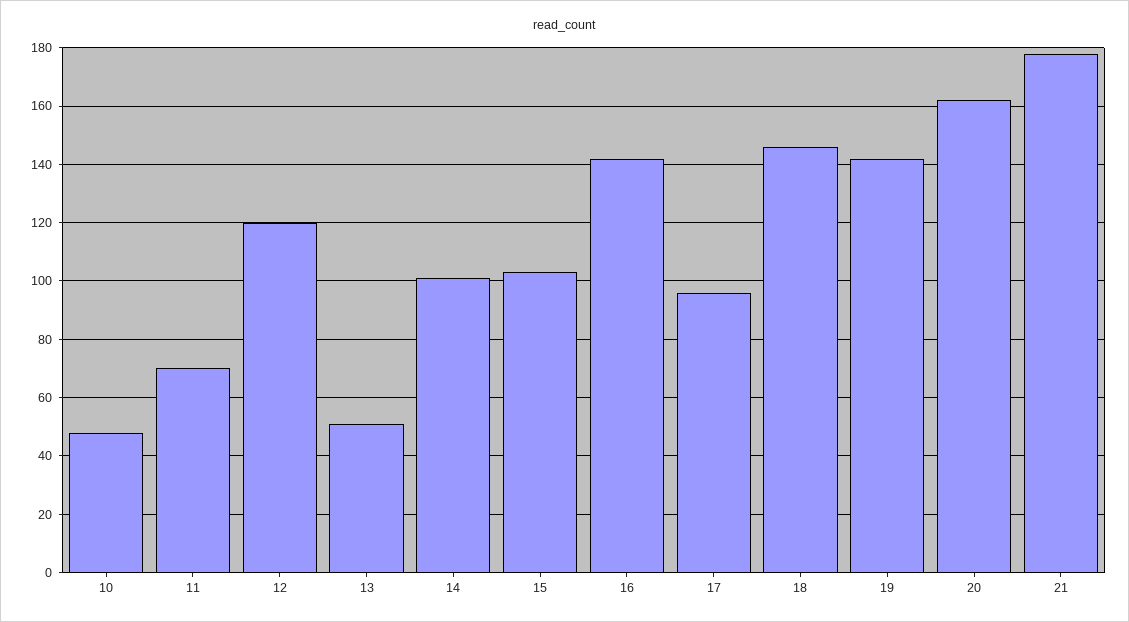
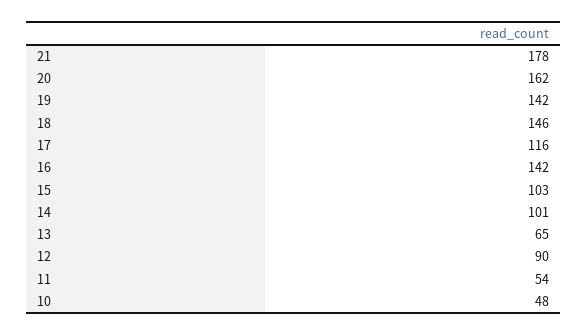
11: 70 -> 54
12: 120 -> 90
13: 50 -> 65
17: 95 -> 116

